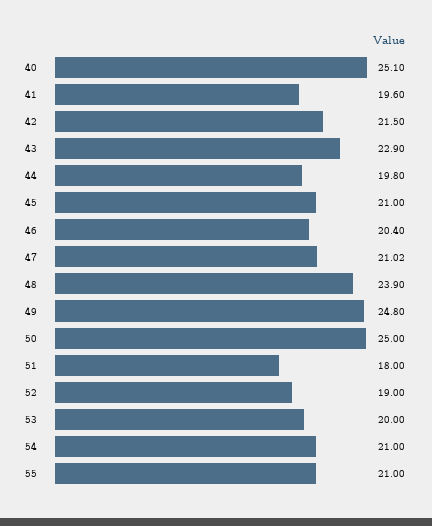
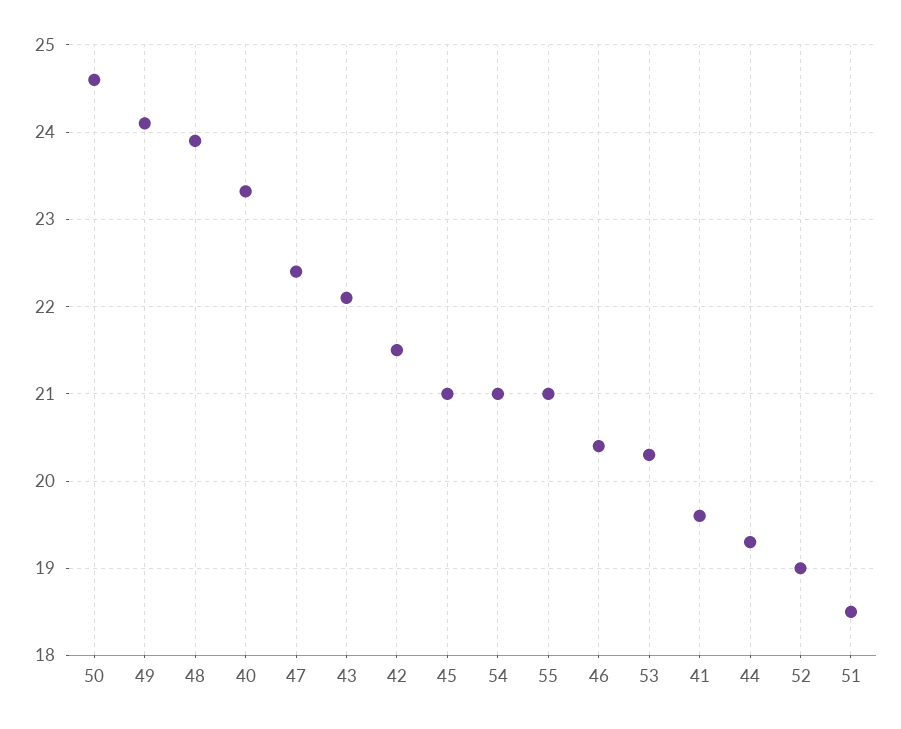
40: 25.1 -> 23.3
43: 22.9 -> 22.1
44: 19.8 -> 19.3
47: 21.02 -> 22.4
49: 24.8 -> 24.1
50: 25 -> 24.6
51: 18 -> 18.5
53: 20 -> 20.3

